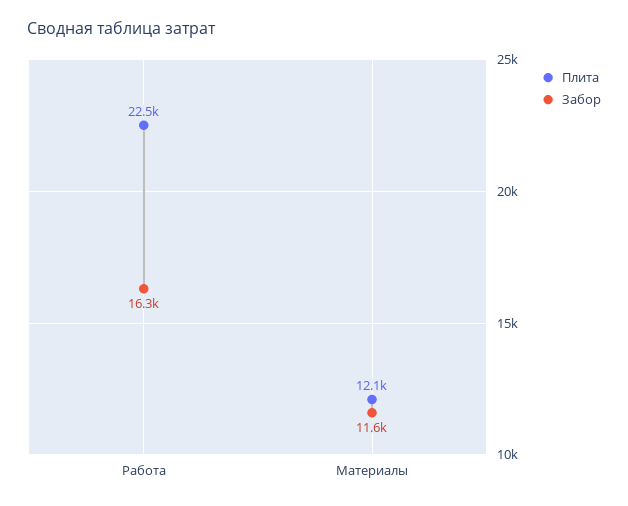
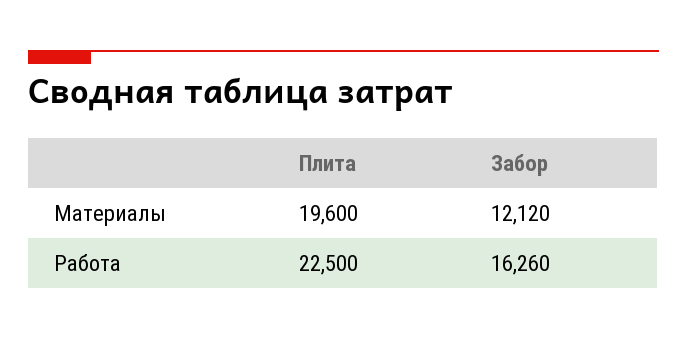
Плита, Материалы: 12100 -> 19600
Забор, Материалы: 11600 -> 12120

